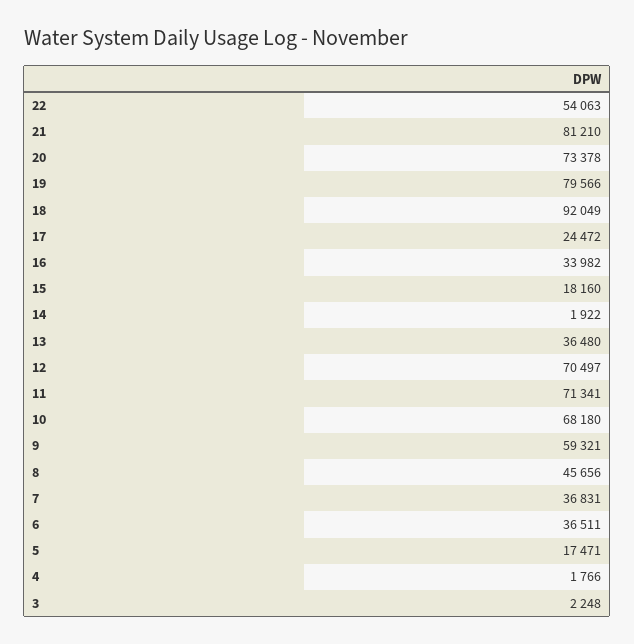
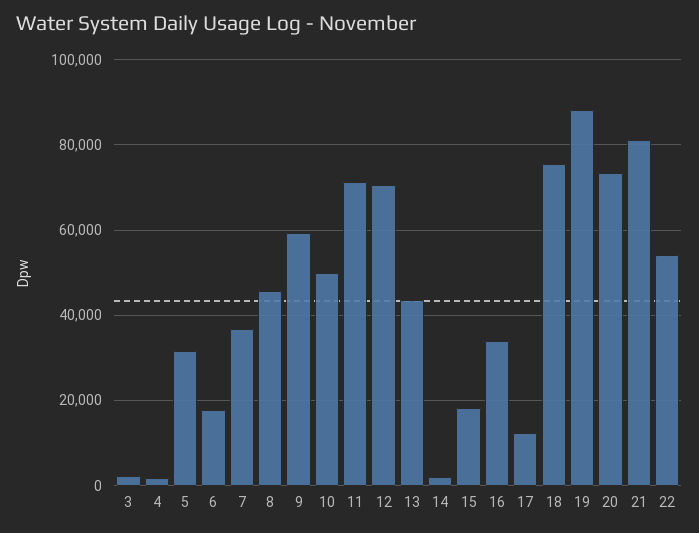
19: 79566 -> 88000
18: 92049 -> 76000
17: 24472 -> 12000
13: 36480 -> 44000
10: 68180 -> 50000
6: 36511 -> 18000
5: 17471 -> 32000

